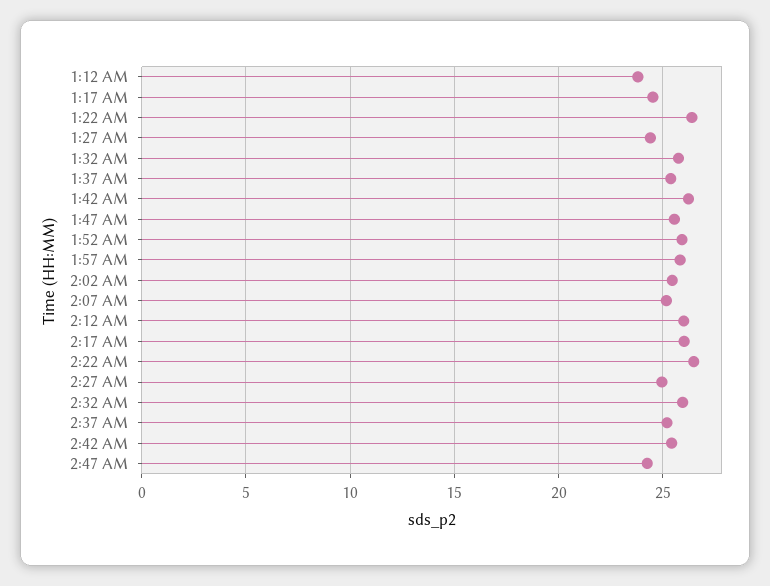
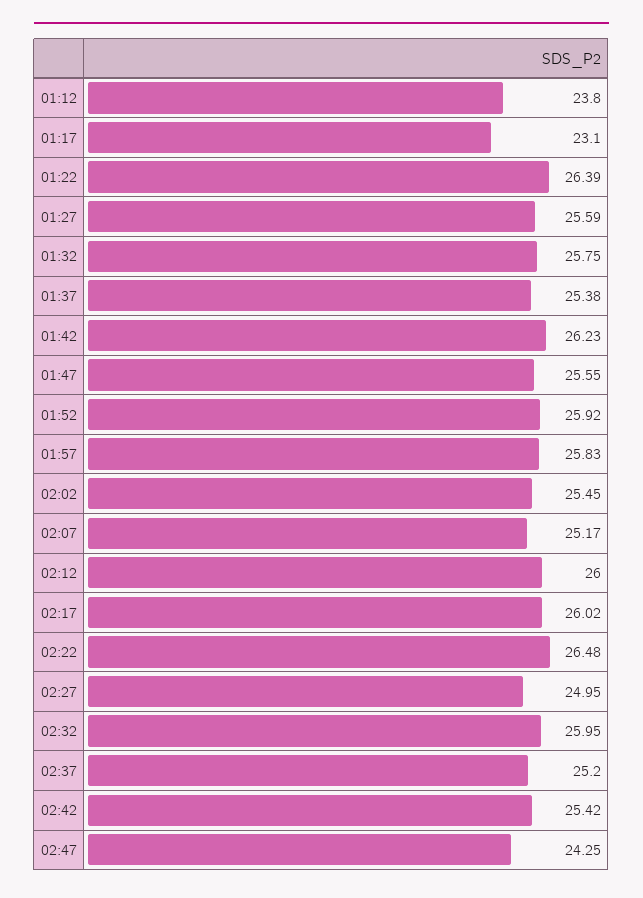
1:17 AM: 24.5 -> 23.1
1:27 AM: 24.5 -> 25.59

